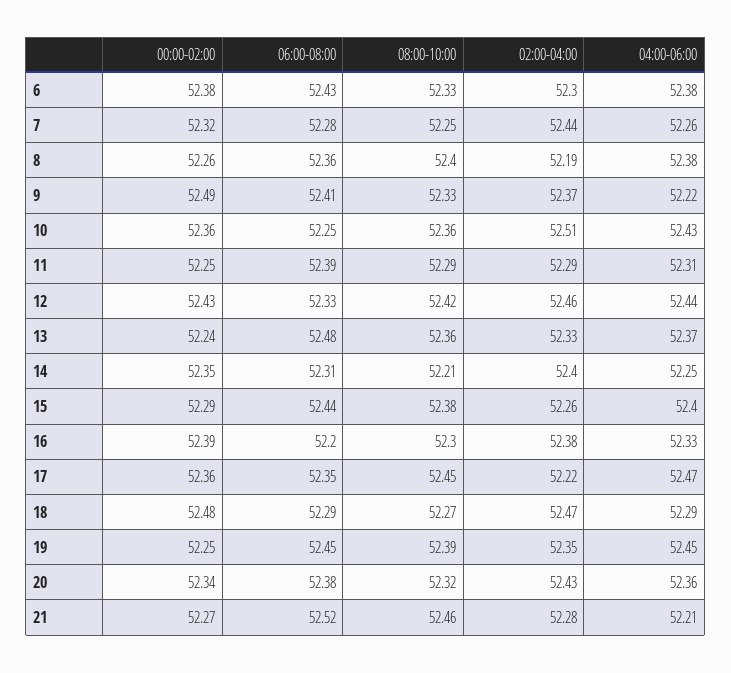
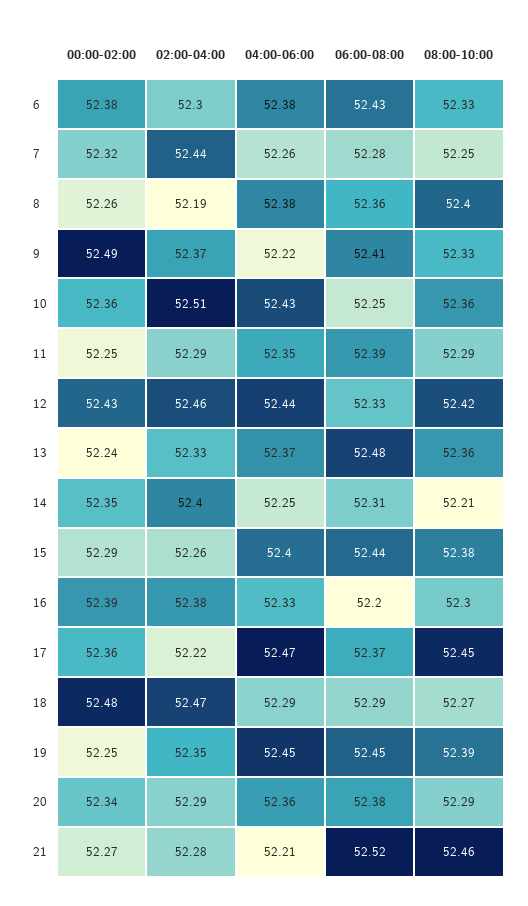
04:00-06:00, 11: 52.31 -> 52.35
06:00-08:00, 17: 52.35 -> 52.37
08:00-10:00, 20: 52.32 -> 52.29
02:00-04:00, 20: 52.43 -> 52.29

